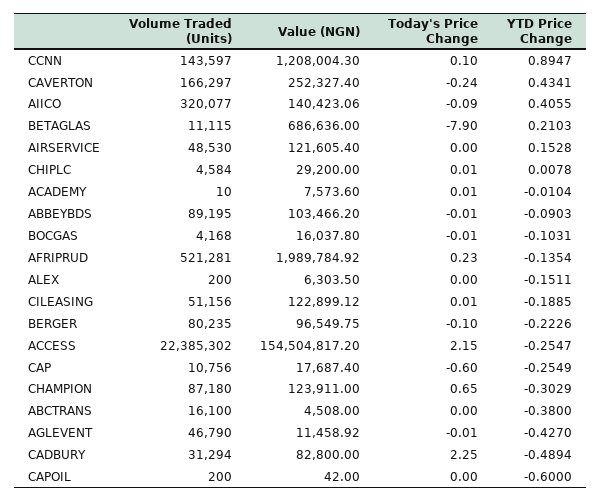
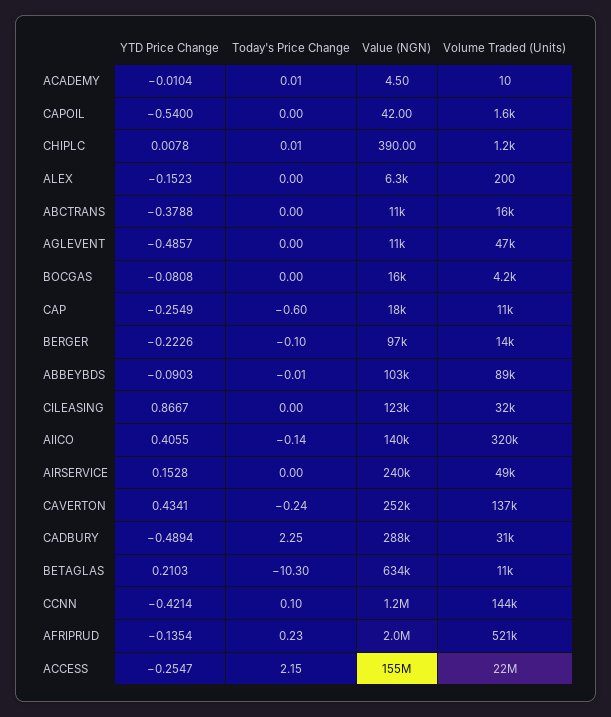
YTD Price Change, CCNN: 0.8947 -> -0.4214
Volume Traded (Units), CAVERTON: 166297 -> 137000
Today's Price Change, AIICO: -0.09 -> -0.14
Value (NGN), BETAGLAS: 686636 -> 634000
Today's Price Change, BETAGLAS: -7.9 -> -10.3
Value (NGN), AIRSERVICE: 121605.4 -> 240000
Volume Traded (Units), CHIPLC: 4584 -> 1200
Value (NGN), CHIPLC: 29200 -> 390
Value (NGN), ACADEMY: 7573.6 -> 4.5
Today's Price Change, BOCGAS: -0.01 -> 0
YTD Price Change, BOCGAS: -0.1031 -> -0.0808
YTD Price Change, ALEX: -0.1511 -> -0.1523
Volume Traded (Units), CILEASING: 51156 -> 32000
Today's Price Change, CILEASING: 0.01 -> 0
YTD Price Change, CILEASING: -0.1885 -> 0.8667
Volume Traded (Units), BERGER: 80235 -> 14000
Volume Traded (Units), CHAMPION: 87180 -> none
Value (NGN), CHAMPION: 123911 -> none
Today's Price Change, CHAMPION: 0.65 -> none
YTD Price Change, CHAMPION: -0.3029 -> none
Value (NGN), ABCTRANS: 4508 -> 11000
YTD Price Change, ABCTRANS: -0.38 -> -0.3788
Today's Price Change, AGLEVENT: -0.01 -> 0
YTD Price Change, AGLEVENT: -0.427 -> -0.4857
Value (NGN), CADBURY: 82800 -> 288000
Volume Traded (Units), CAPOIL: 200 -> 1600
YTD Price Change, CAPOIL: -0.6 -> -0.54

